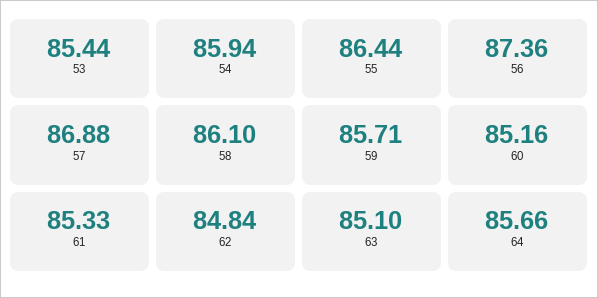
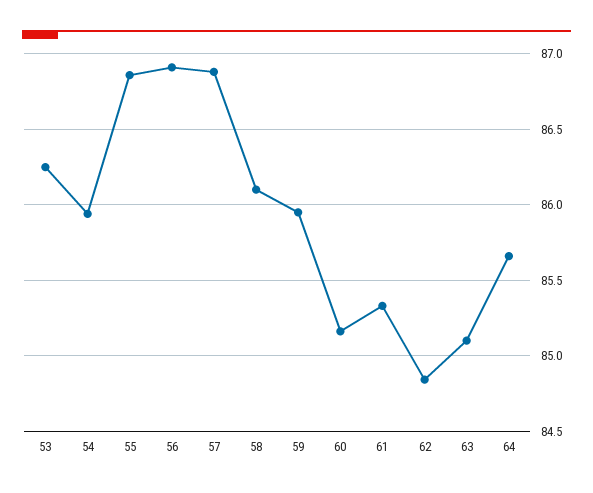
53: 85.44 -> 86.25
55: 86.44 -> 86.85
56: 87.36 -> 86.9
59: 85.71 -> 85.95

